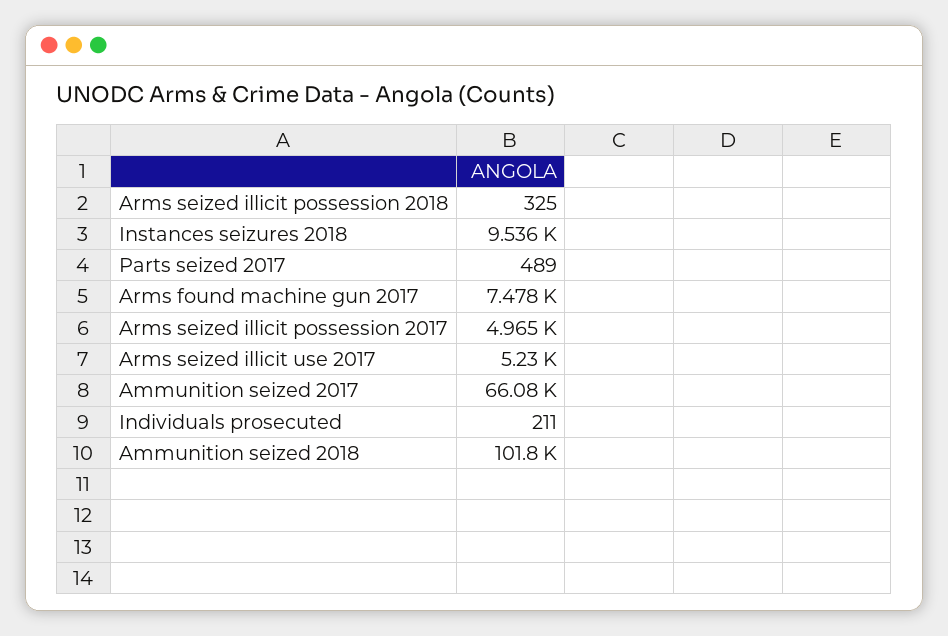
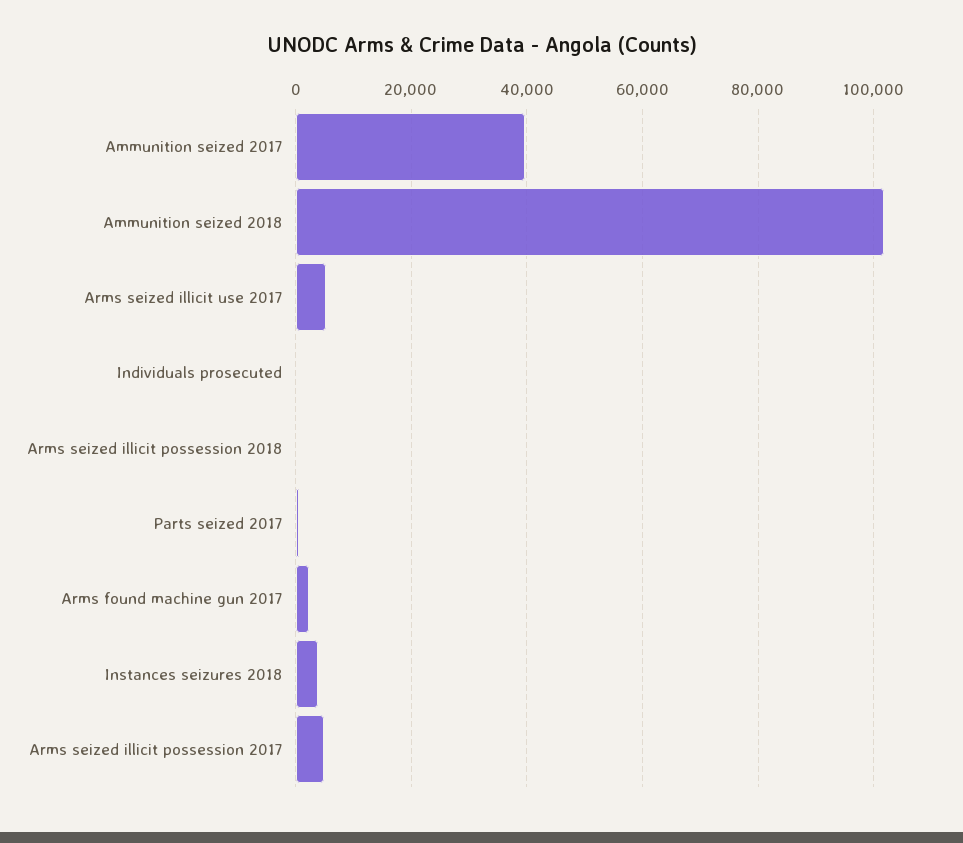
Instances seizures 2018: 9536 -> 4000
Arms found machine gun 2017: 7478 -> 2000
Ammunition seized 2017: 66080 -> 40000

